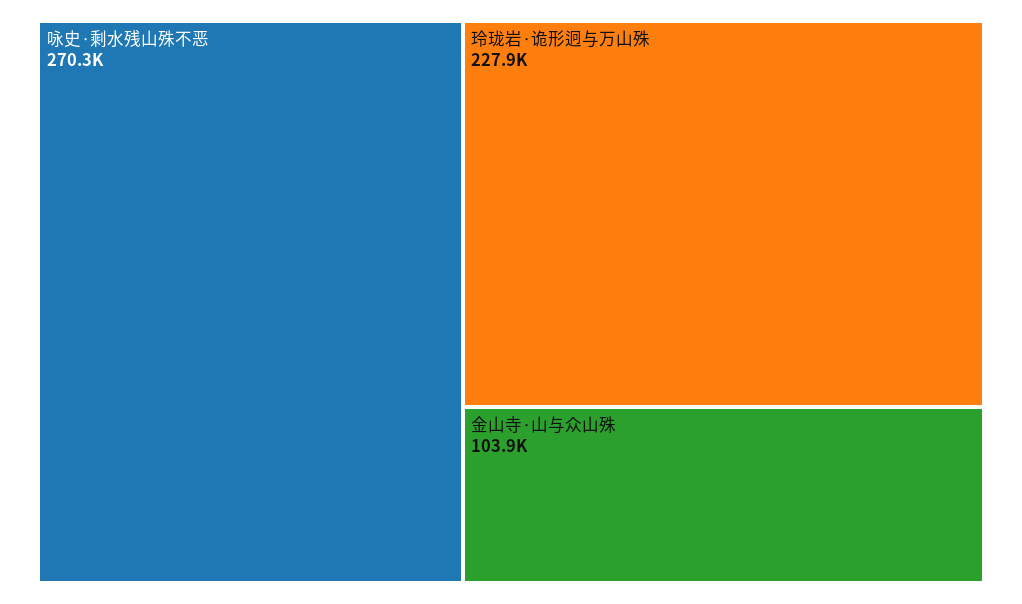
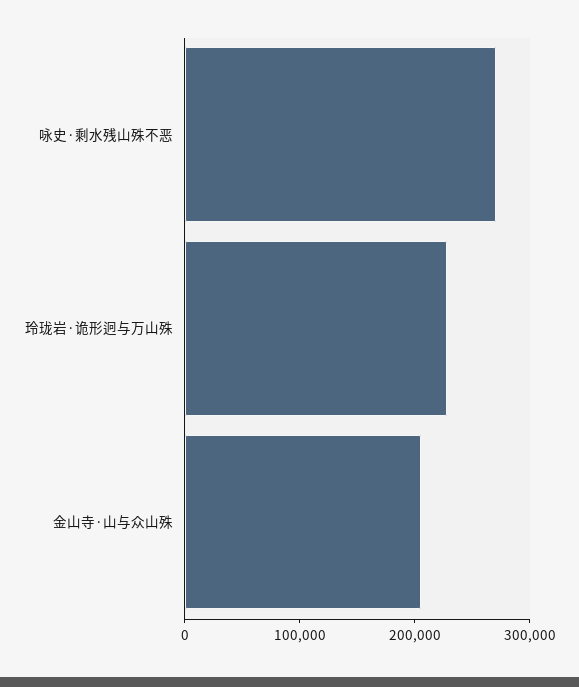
金山寺·山与众山殊: 103900 -> 200000

